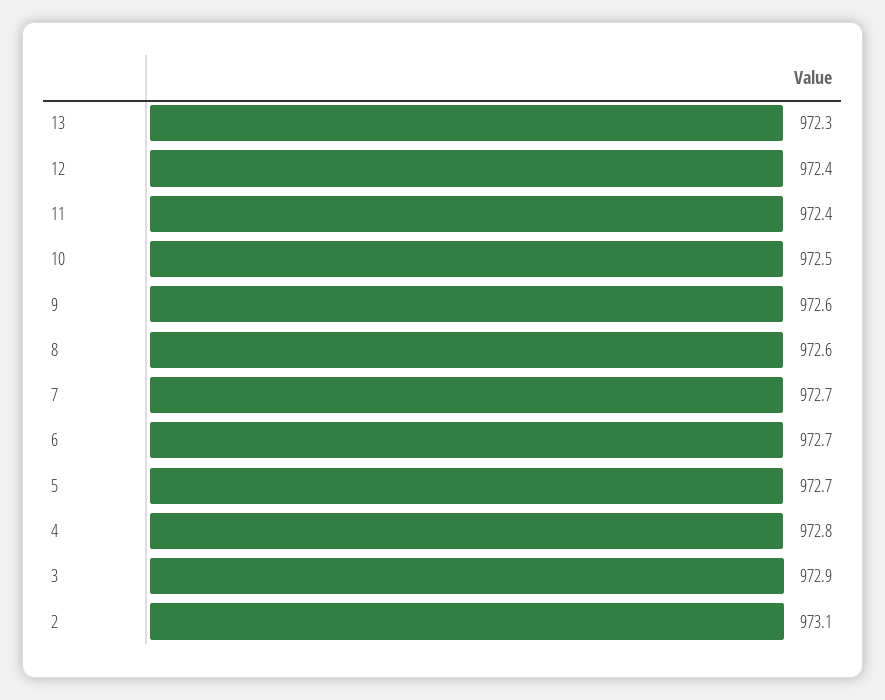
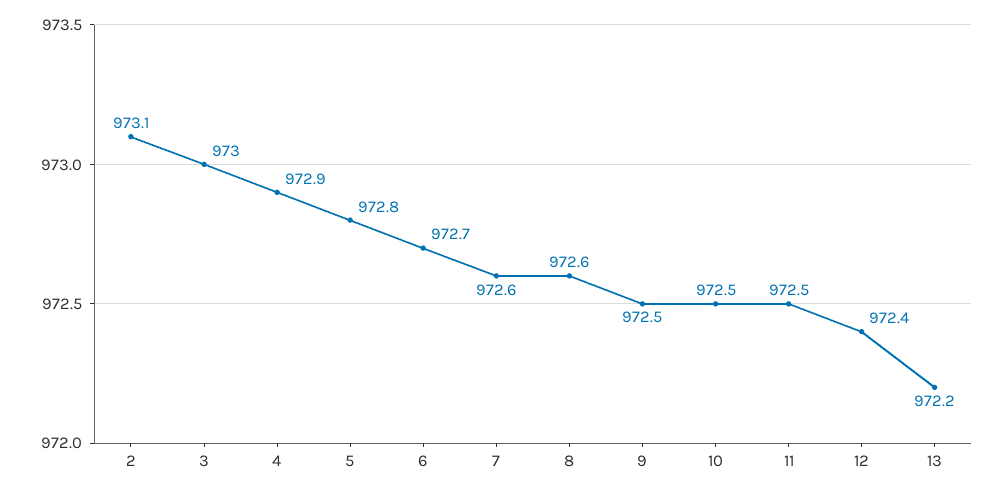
13: 972.3 -> 972.2
11: 972.4 -> 972.5
9: 972.6 -> 972.5
7: 972.7 -> 972.6
5: 972.7 -> 972.8
4: 972.8 -> 972.9
3: 972.9 -> 973

